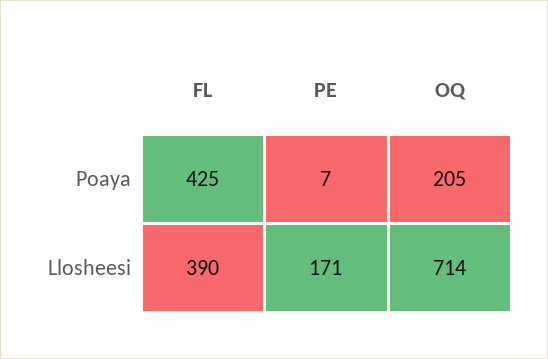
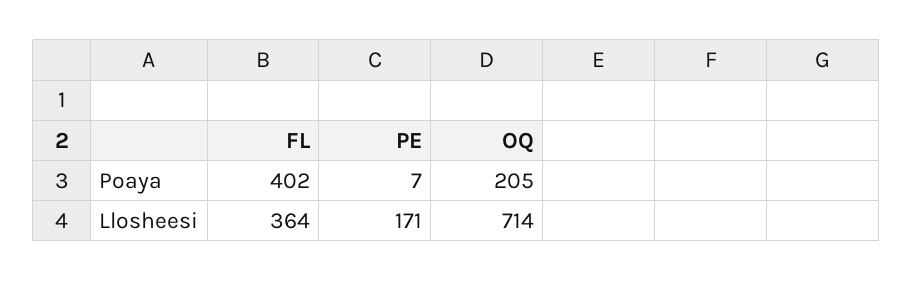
FL, Poaya: 425 -> 402
FL, Llosheesi: 390 -> 364

